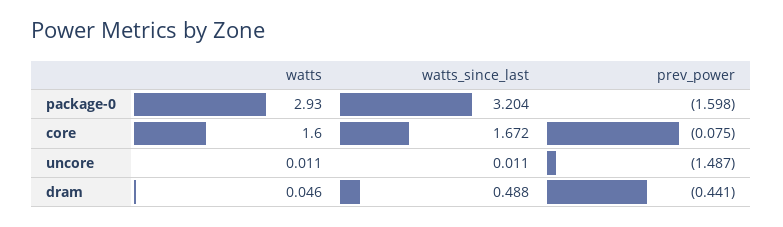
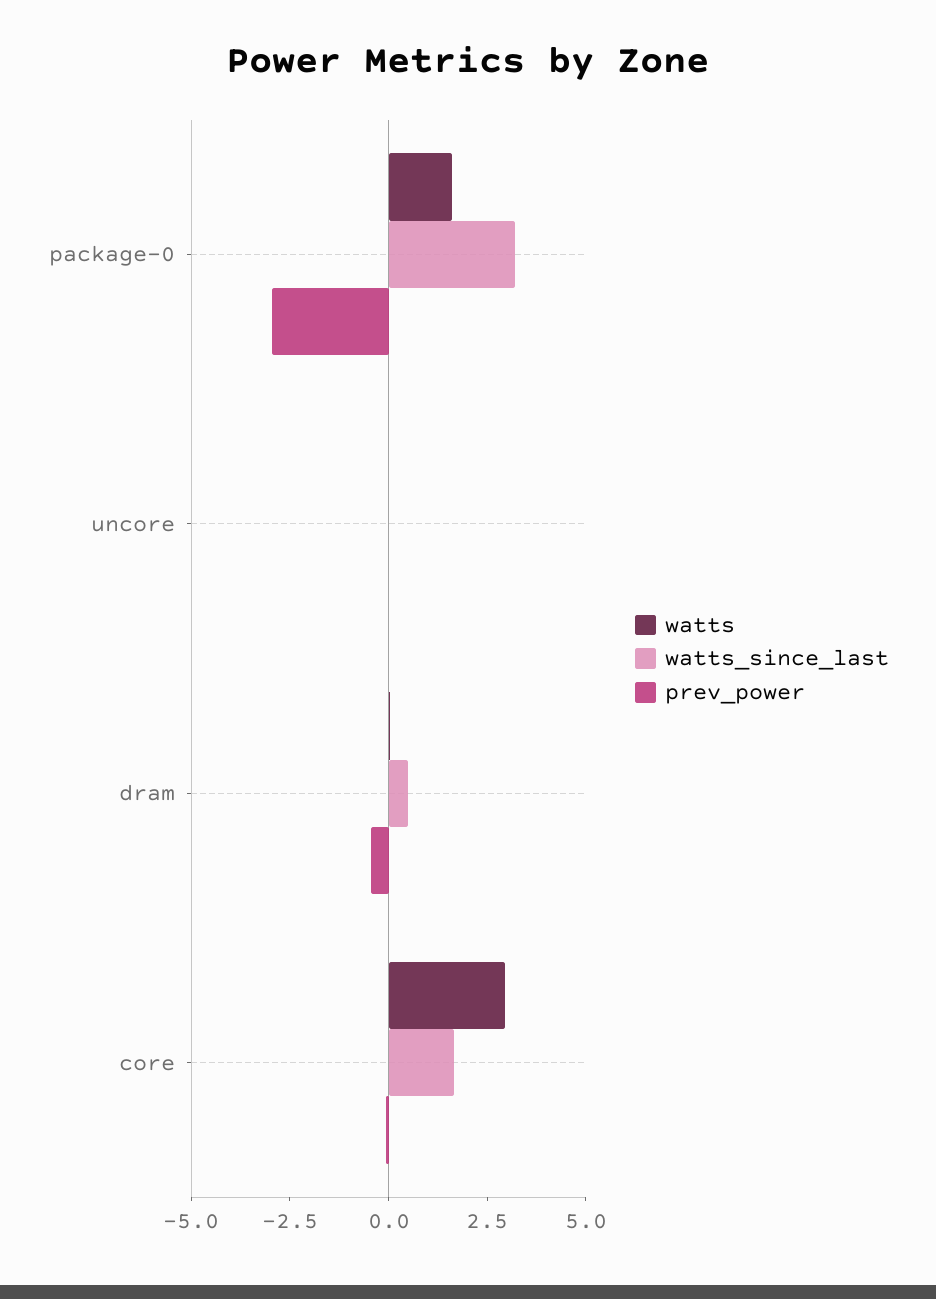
watts, package-0: 2.93 -> 1.5
prev_power, package-0: -1.598 -> -3
watts, core: 1.6 -> 3
prev_power, uncore: -1.487 -> 0

